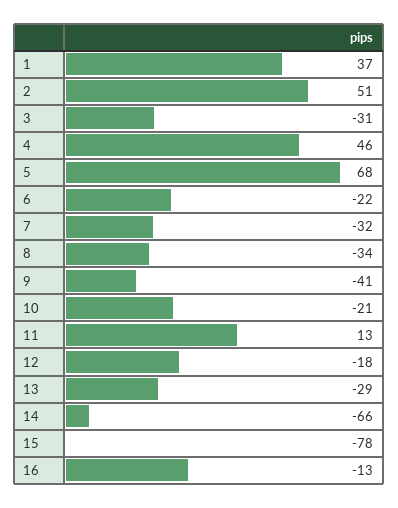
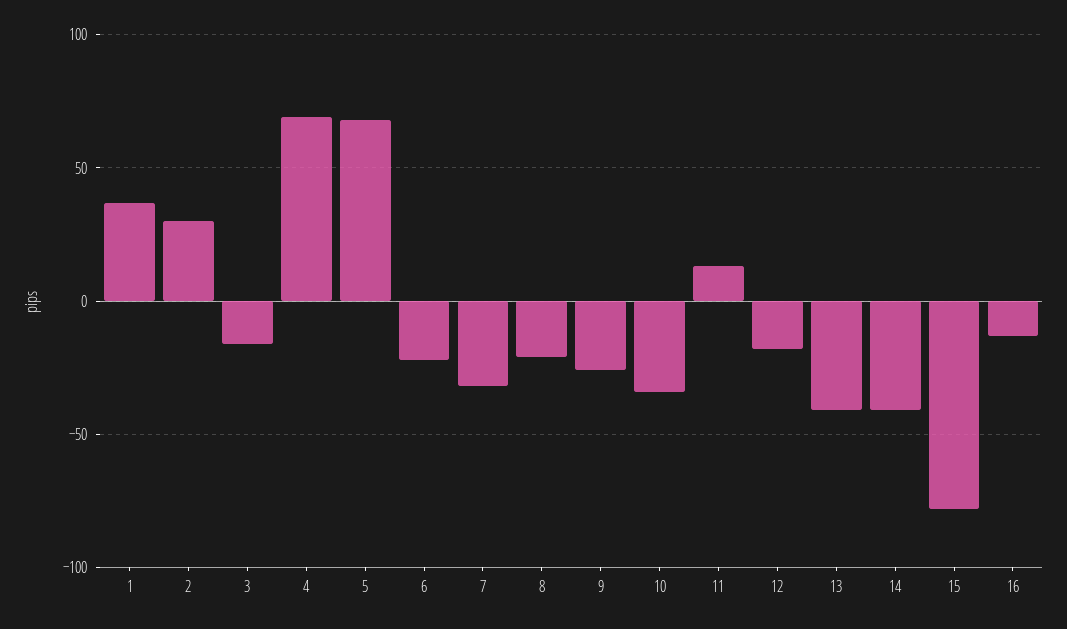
2: 51 -> 30
3: -31 -> -15
4: 46 -> 70
8: -34 -> -20
9: -41 -> -25
10: -21 -> -35
13: -29 -> -40
14: -66 -> -40

